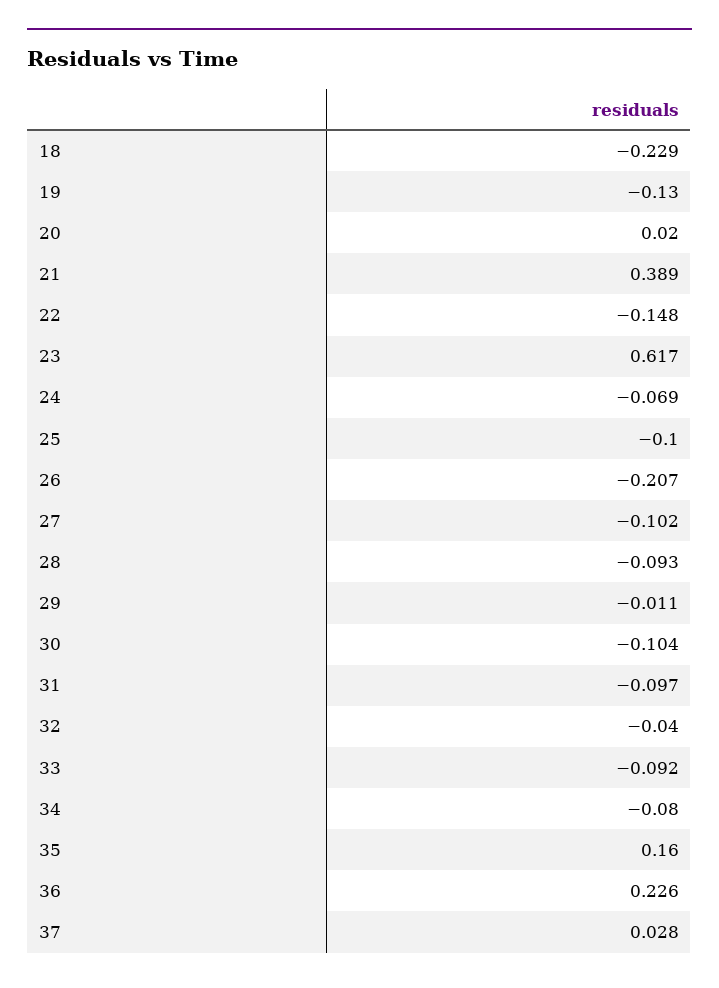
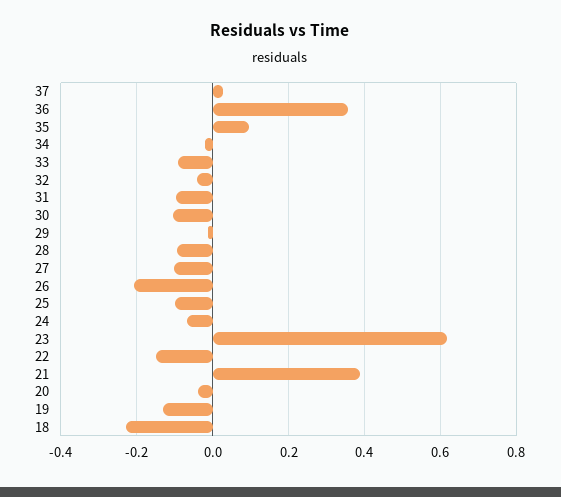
20: 0.02 -> -0.04
34: -0.08 -> -0.02
35: 0.16 -> 0.1
36: 0.226 -> 0.36

